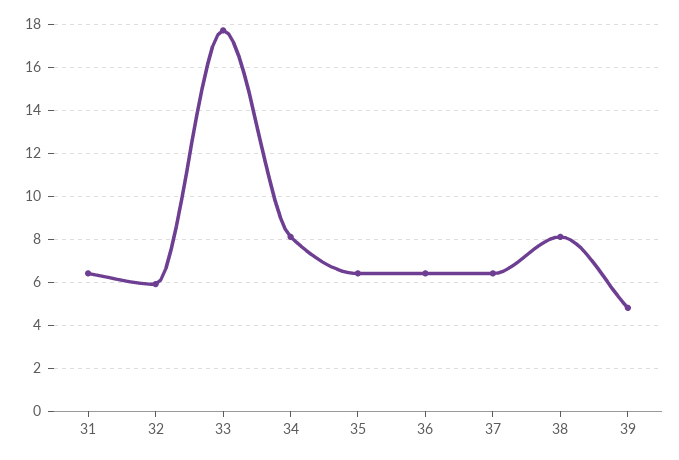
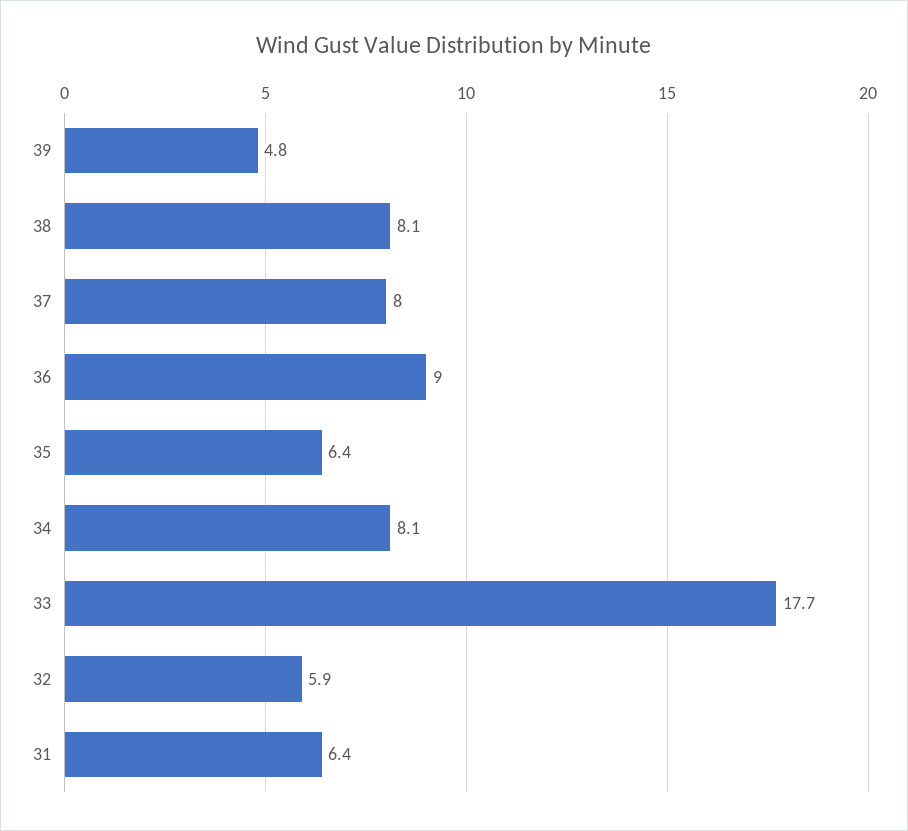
36: 6.5 -> 9
37: 6.5 -> 8

